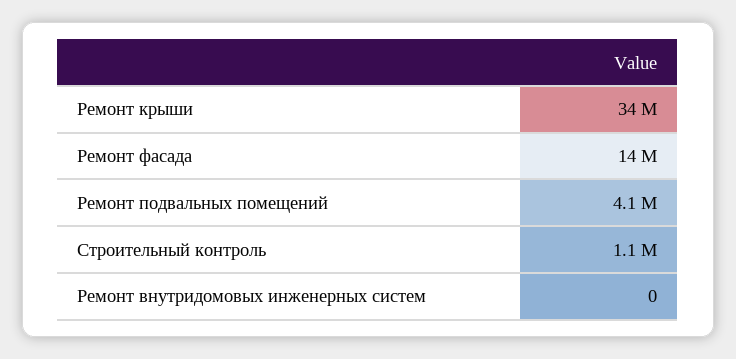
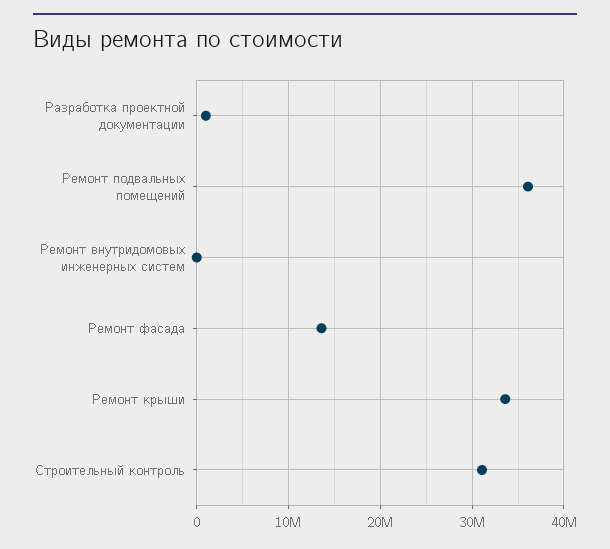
Ремонт подвальных помещений: 4100000 -> 36000000
Строительный контроль: 1100000 -> 31000000
Разработка проектной документации: none -> 1000000

